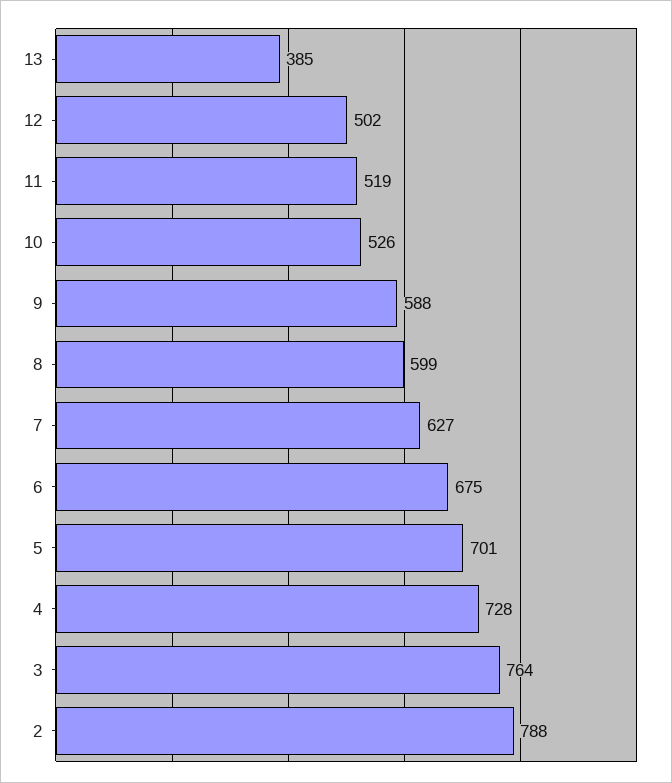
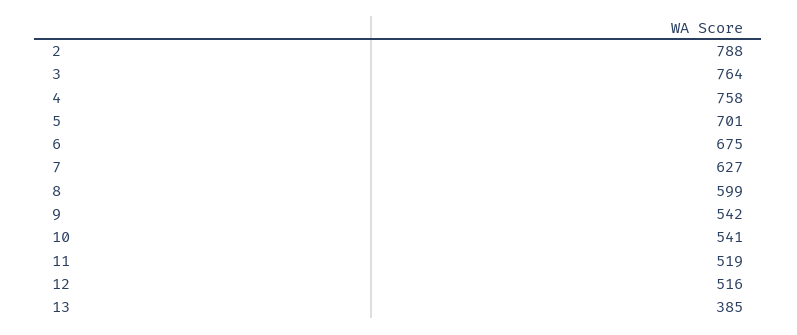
12: 502 -> 516
10: 526 -> 541
9: 588 -> 542
4: 728 -> 758

